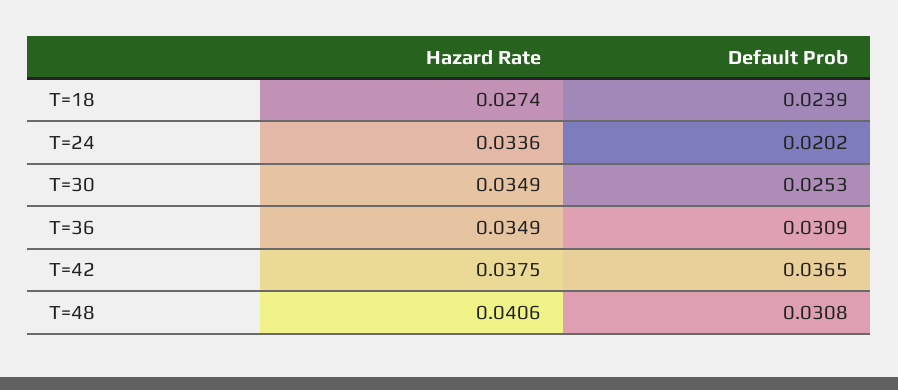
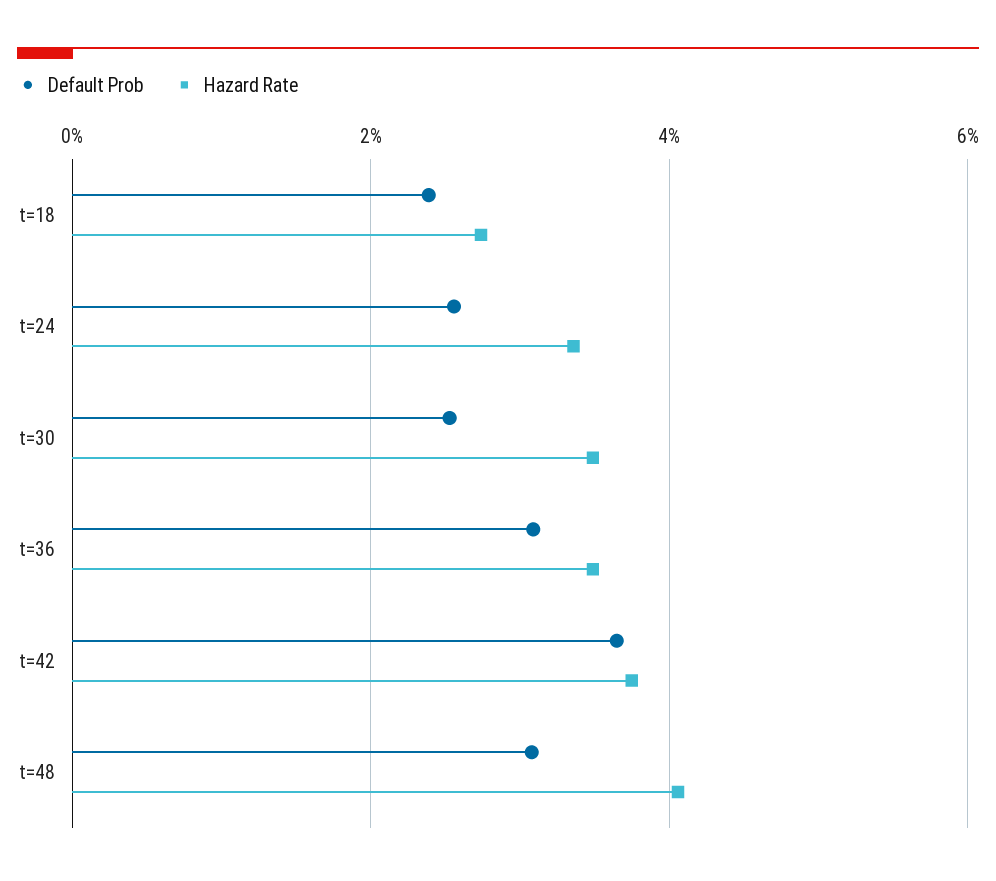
Default Prob, T=24: 0.0202 -> 0.026

